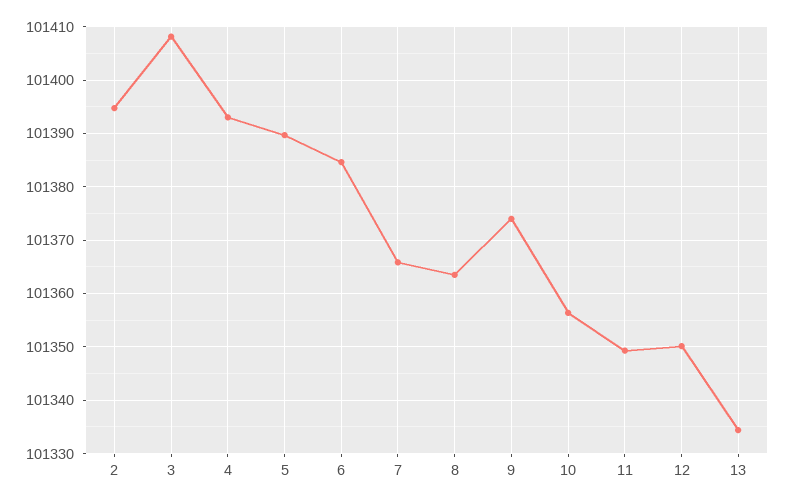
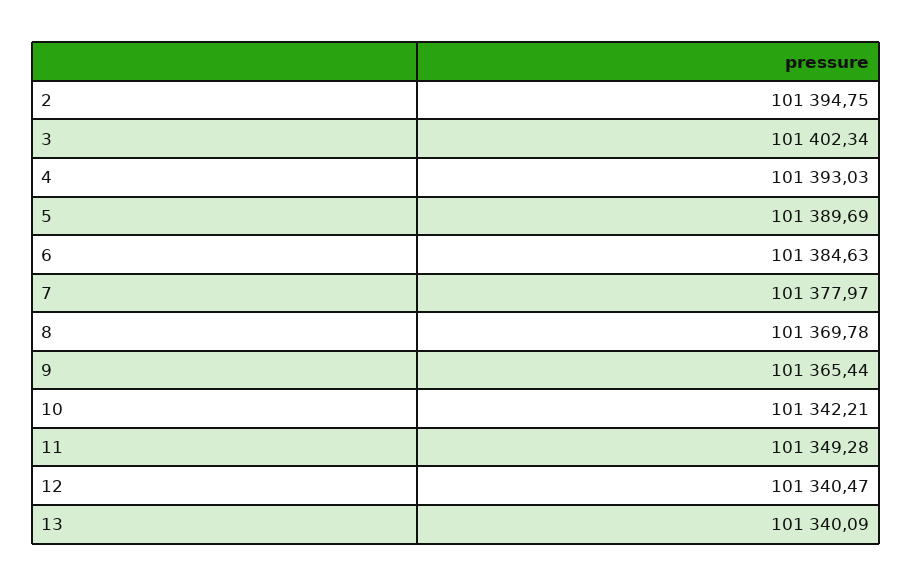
3: 101408 -> 101402.34
7: 101366 -> 101377.97
8: 101364 -> 101369.78
9: 101374 -> 101365.44
10: 101356 -> 101342.21
12: 101350 -> 101340.47
13: 101334 -> 101340.09

